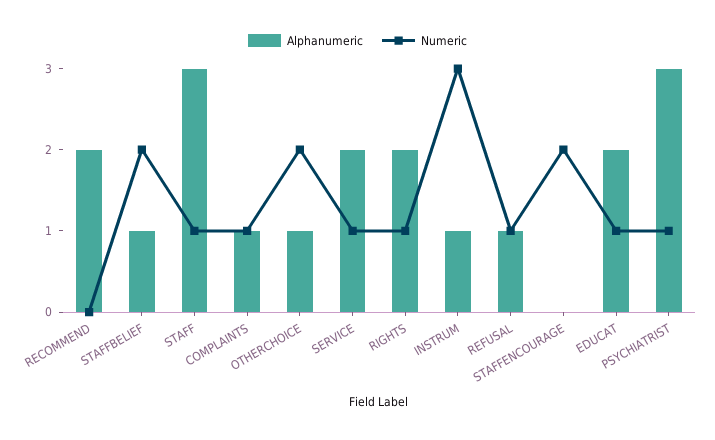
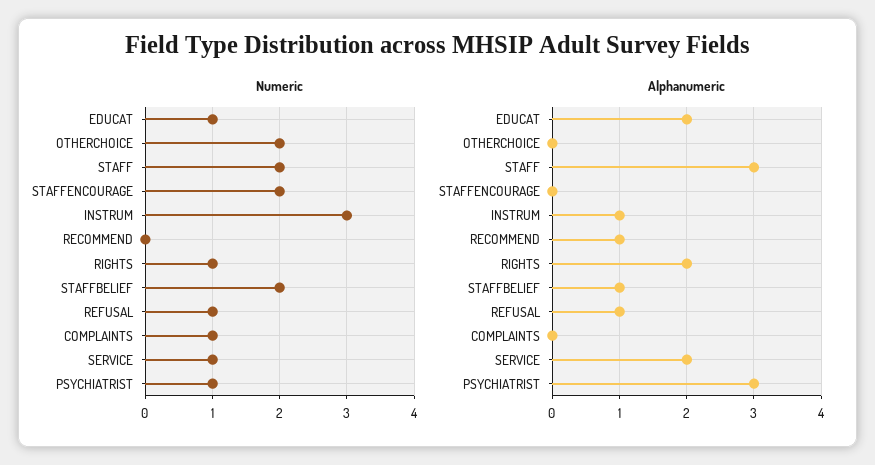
Alphanumeric, RECOMMEND: 2 -> 1
Numeric, STAFF: 1 -> 2
Alphanumeric, COMPLAINTS: 1 -> 0
Alphanumeric, OTHERCHOICE: 1 -> 0

